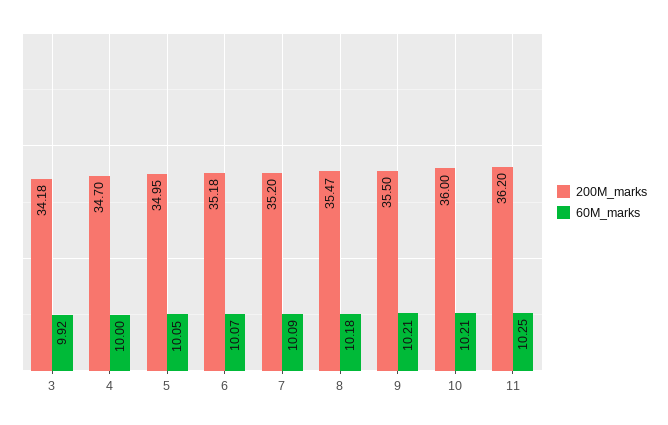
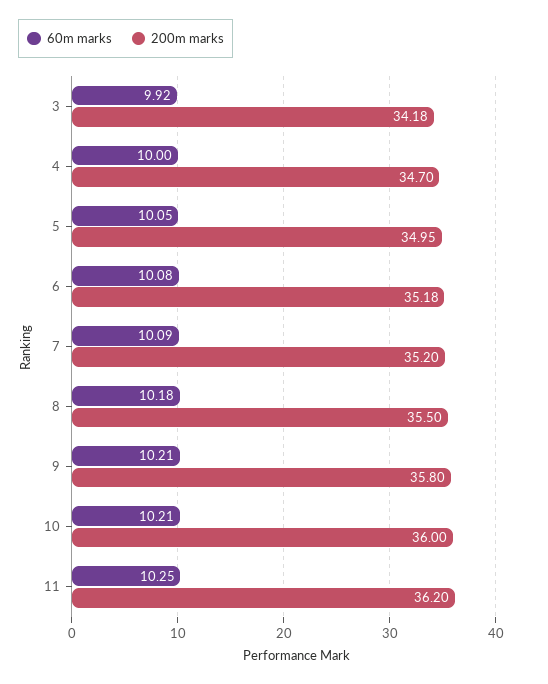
60M_marks, 6: 10.07 -> 10.08
200M_marks, 8: 35.47 -> 35.5
200M_marks, 9: 35.5 -> 35.8

